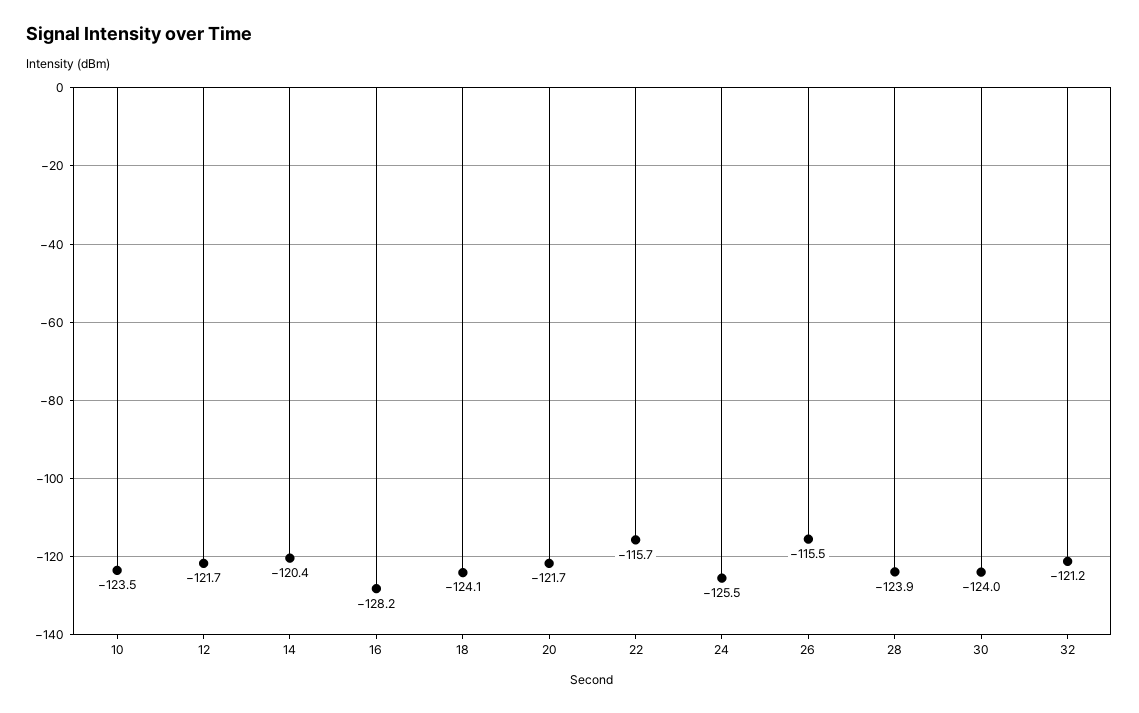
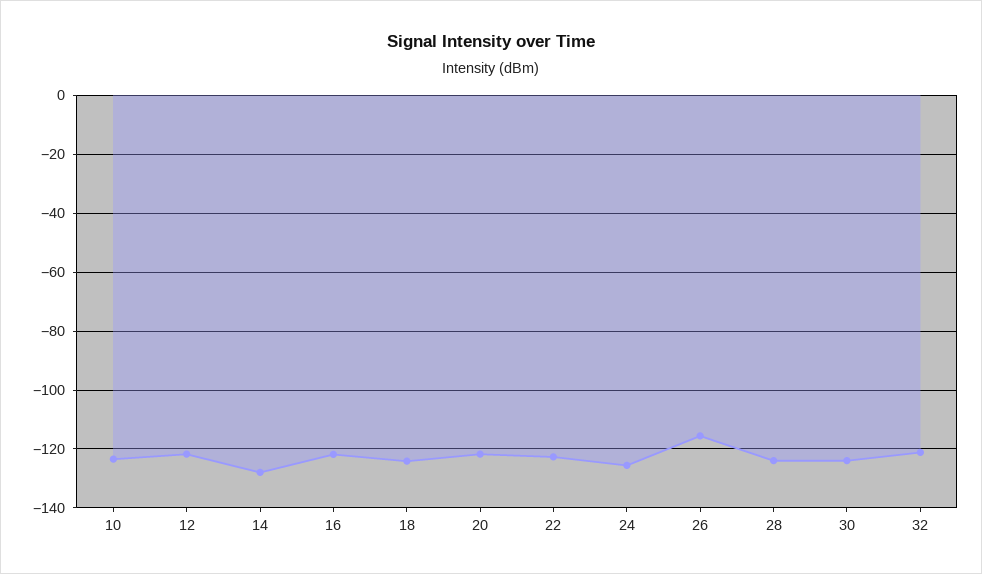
14: -120.4 -> -127.5
16: -128.2 -> -122.5
22: -115.7 -> -122.5

